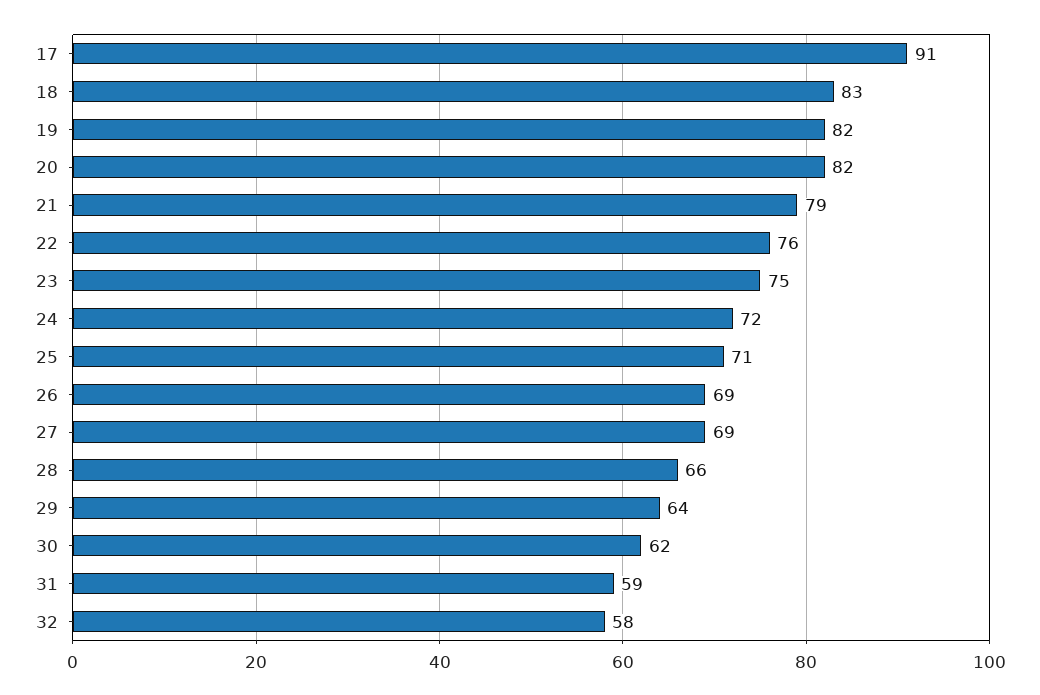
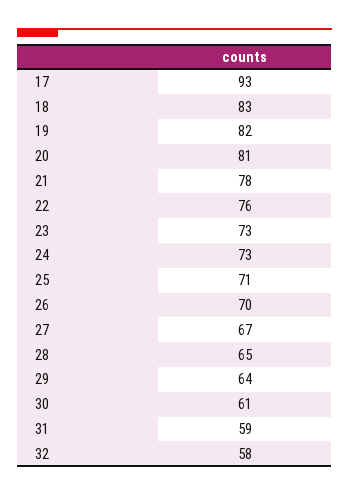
17: 91 -> 93
20: 82 -> 81
21: 79 -> 78
23: 75 -> 73
24: 72 -> 73
26: 69 -> 70
27: 69 -> 67
28: 66 -> 65
30: 62 -> 61

